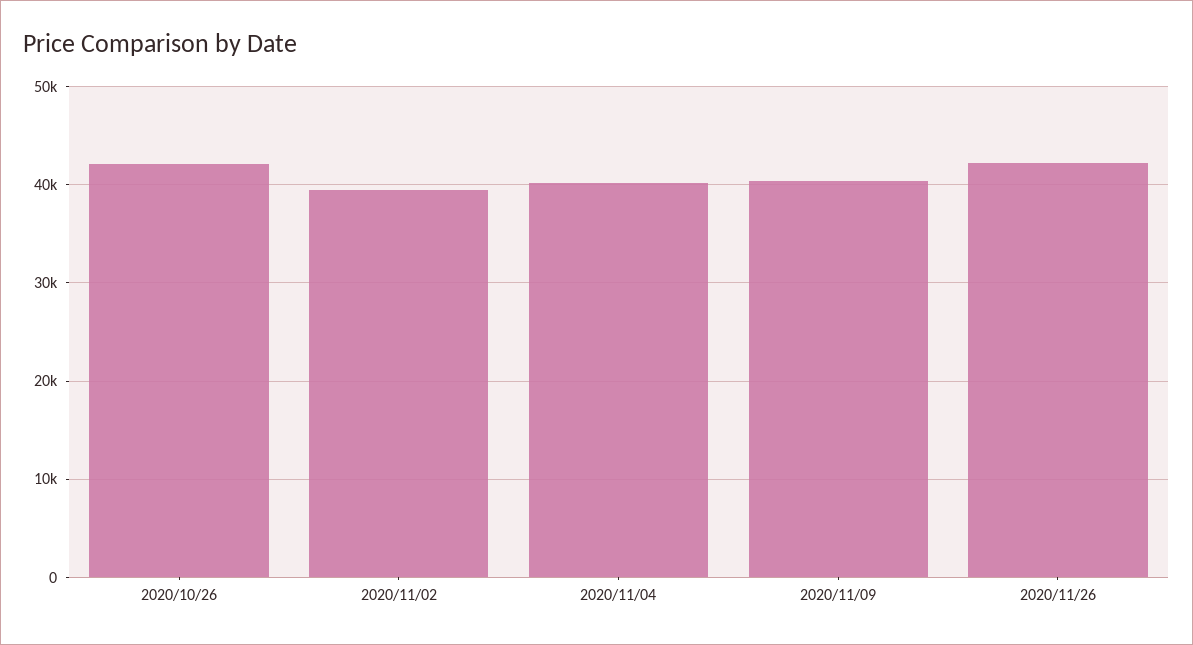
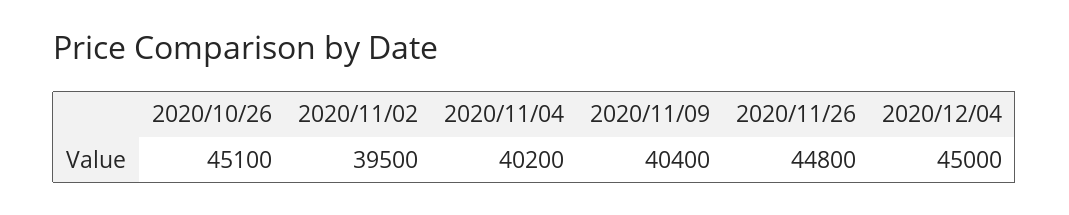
2020/10/26: 42000 -> 45100
2020/11/26: 42000 -> 44800
2020/12/04: none -> 45000

